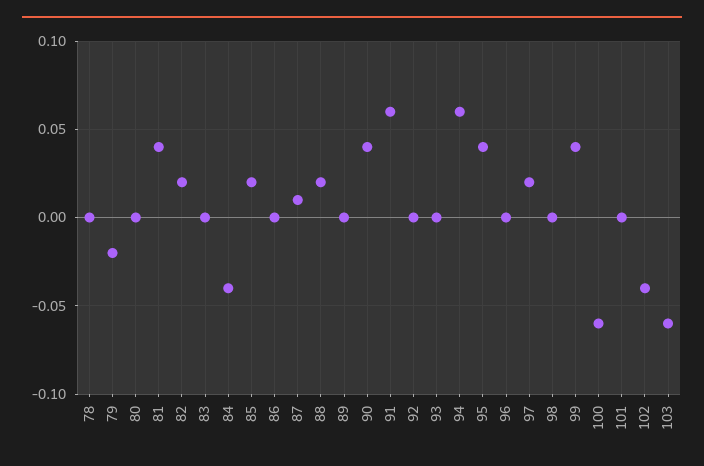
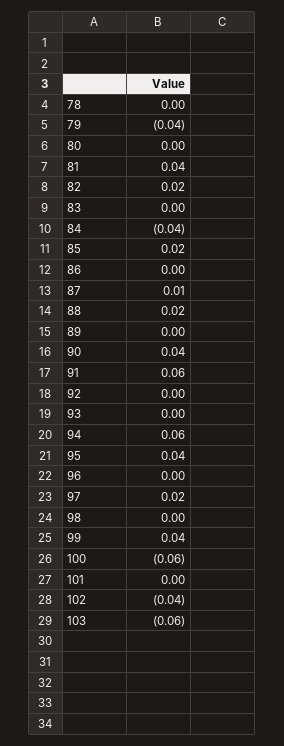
79: -0.02 -> -0.04

